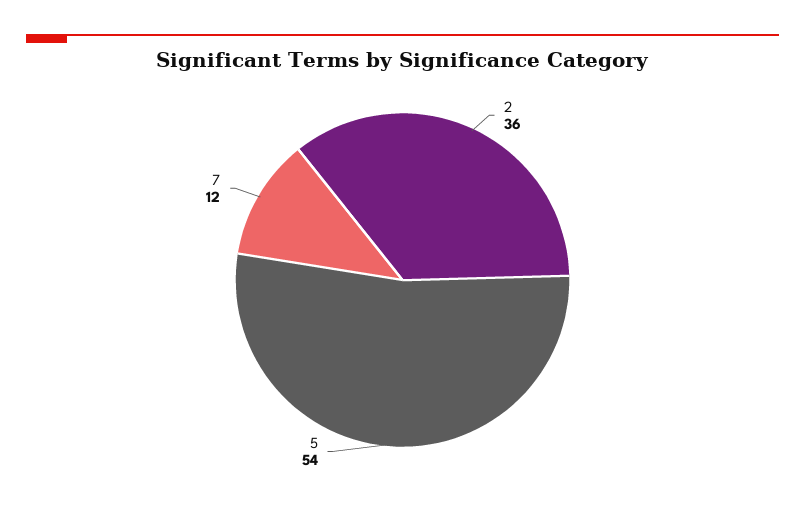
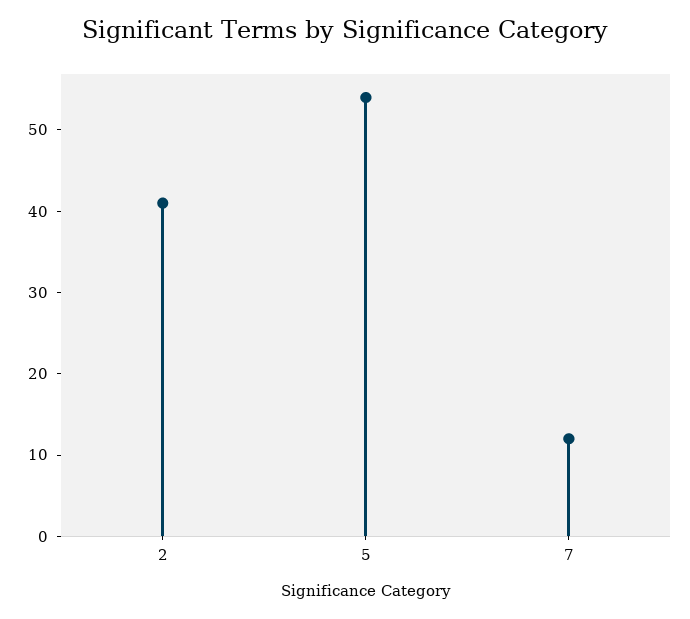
2: 36 -> 41

